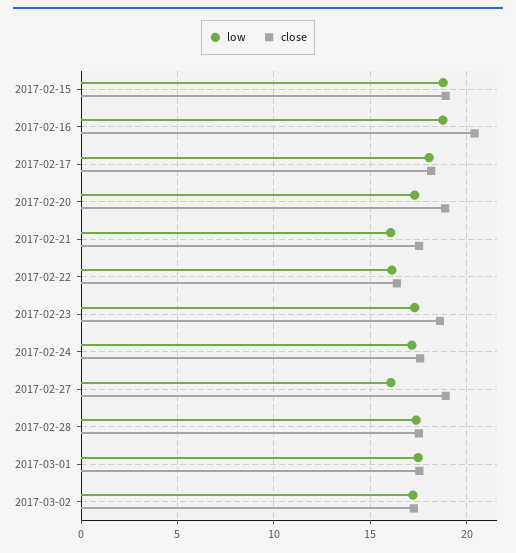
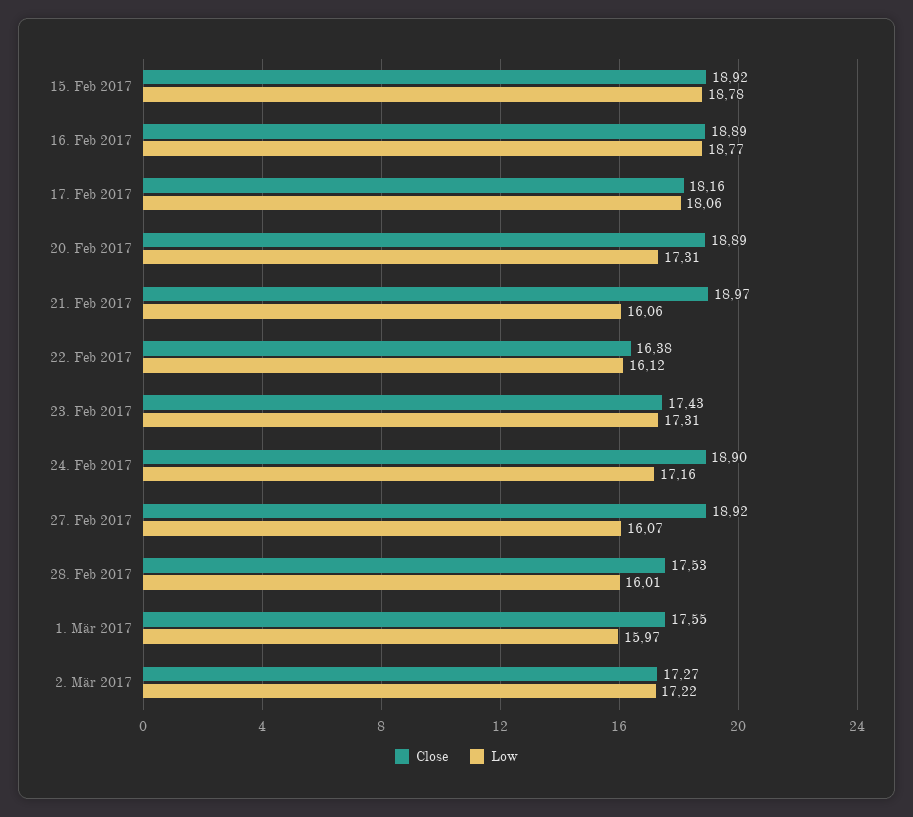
close, 2017-02-16: 20.5 -> 18.89
close, 2017-02-21: 17.5 -> 18.97
close, 2017-02-23: 18.5 -> 17.43
close, 2017-02-24: 17.5 -> 18.9
low, 2017-02-28: 17.5 -> 16.01
low, 2017-03-01: 17.5 -> 15.97

